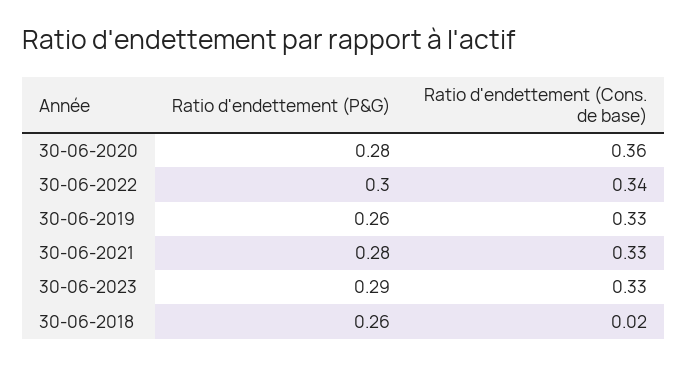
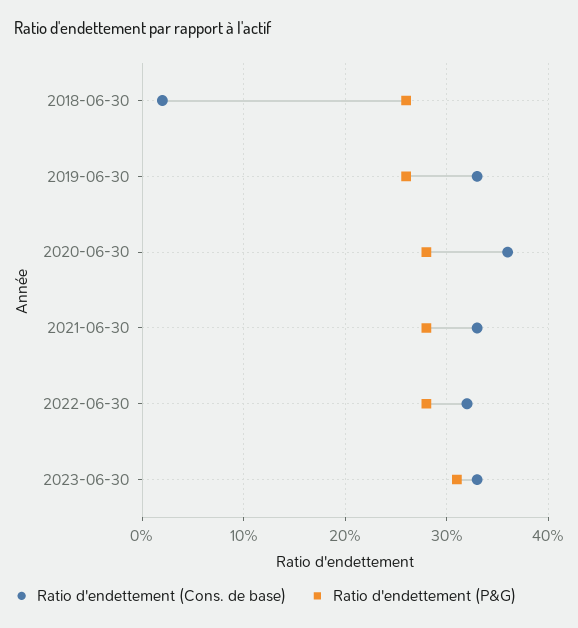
Ratio d'endettement (P&G), 30-06-2022: 0.3 -> 0.28
Ratio d'endettement (Cons. de base), 30-06-2022: 0.34 -> 0.32
Ratio d'endettement (P&G), 30-06-2023: 0.29 -> 0.31

